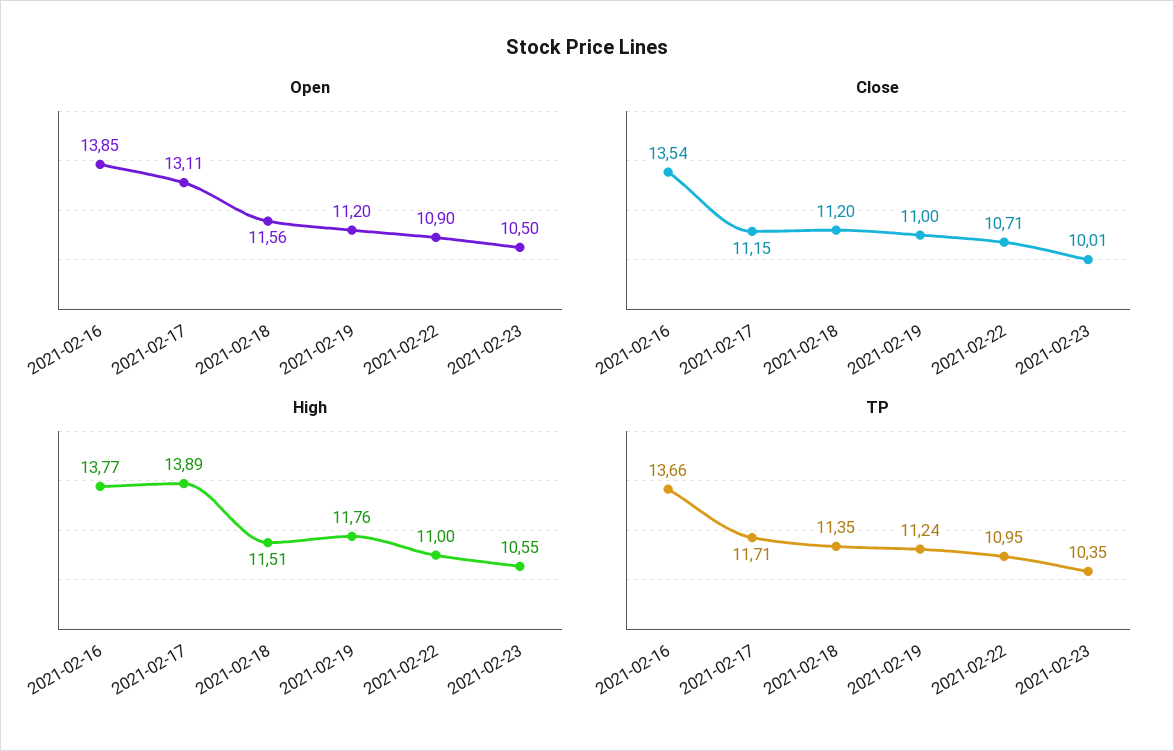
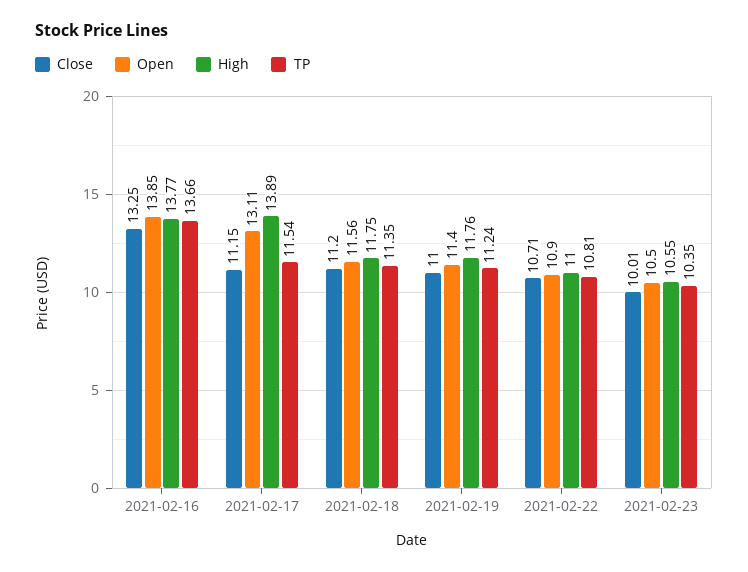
Open, 2021-02-19: 11.2 -> 11.4
Close, 2021-02-16: 13.54 -> 13.25
High, 2021-02-18: 11.51 -> 11.75
TP, 2021-02-17: 11.71 -> 11.54
TP, 2021-02-22: 10.95 -> 10.81

